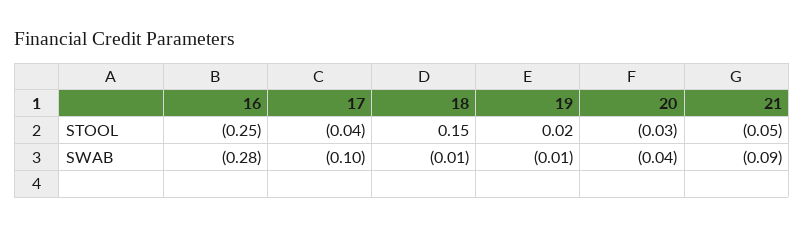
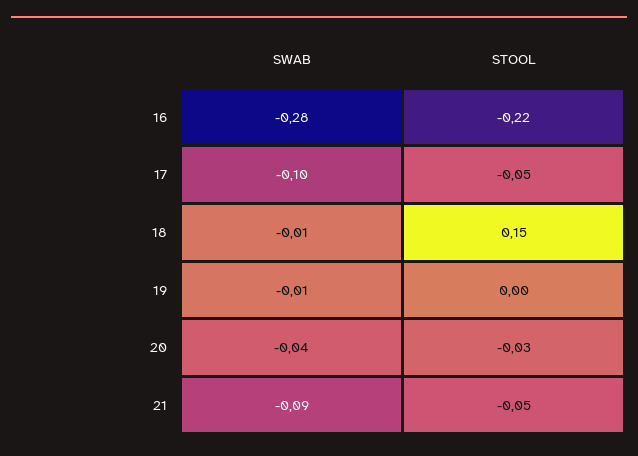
16, STOOL: -0.25 -> -0.22
17, STOOL: -0.04 -> -0.05
19, STOOL: 0.02 -> 0

